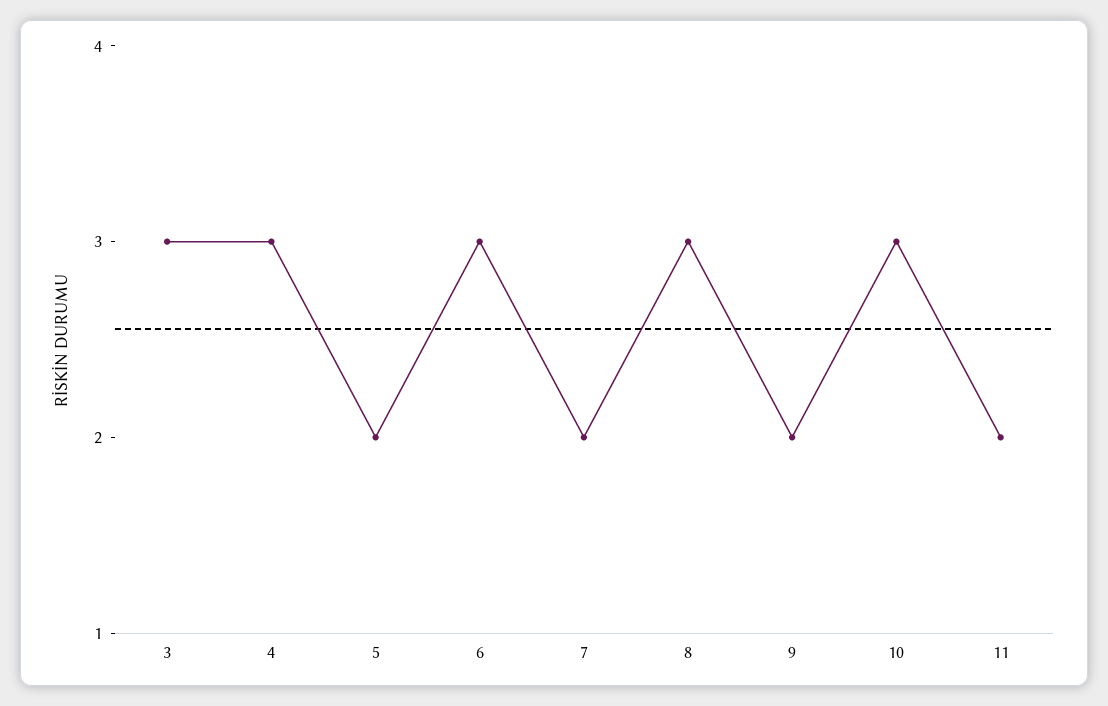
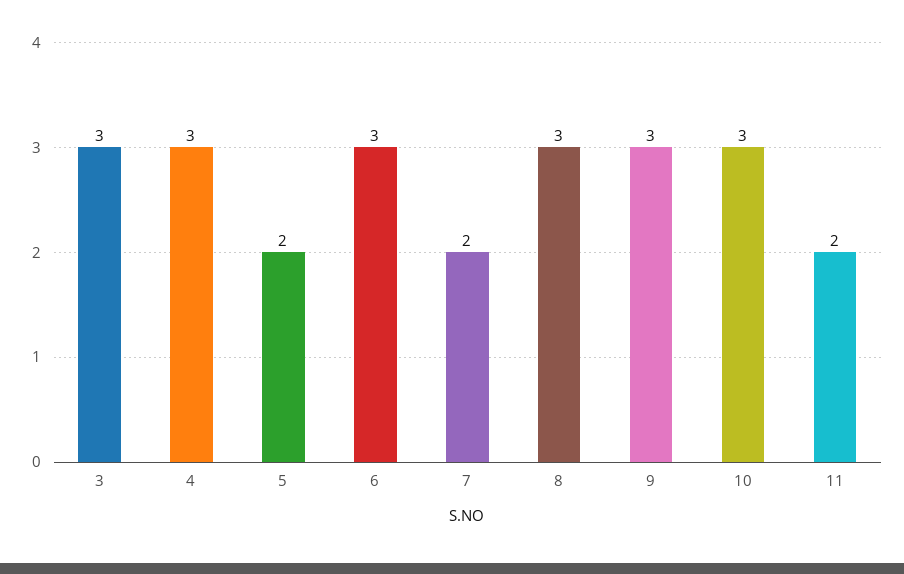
9: 2 -> 3

